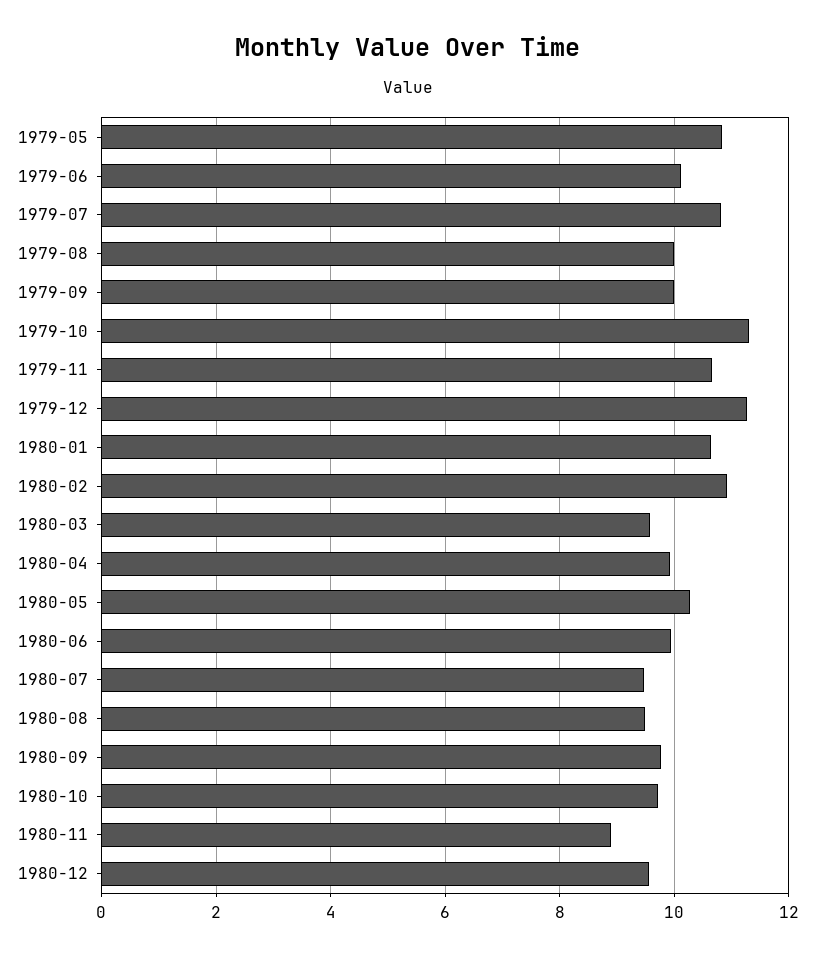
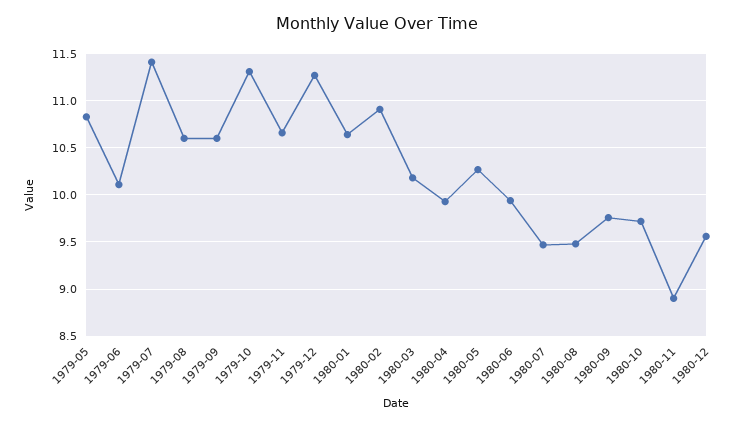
1979-07: 10.8 -> 11.4
1979-08: 10 -> 10.6
1979-09: 10 -> 10.6
1980-03: 9.6 -> 10.2

